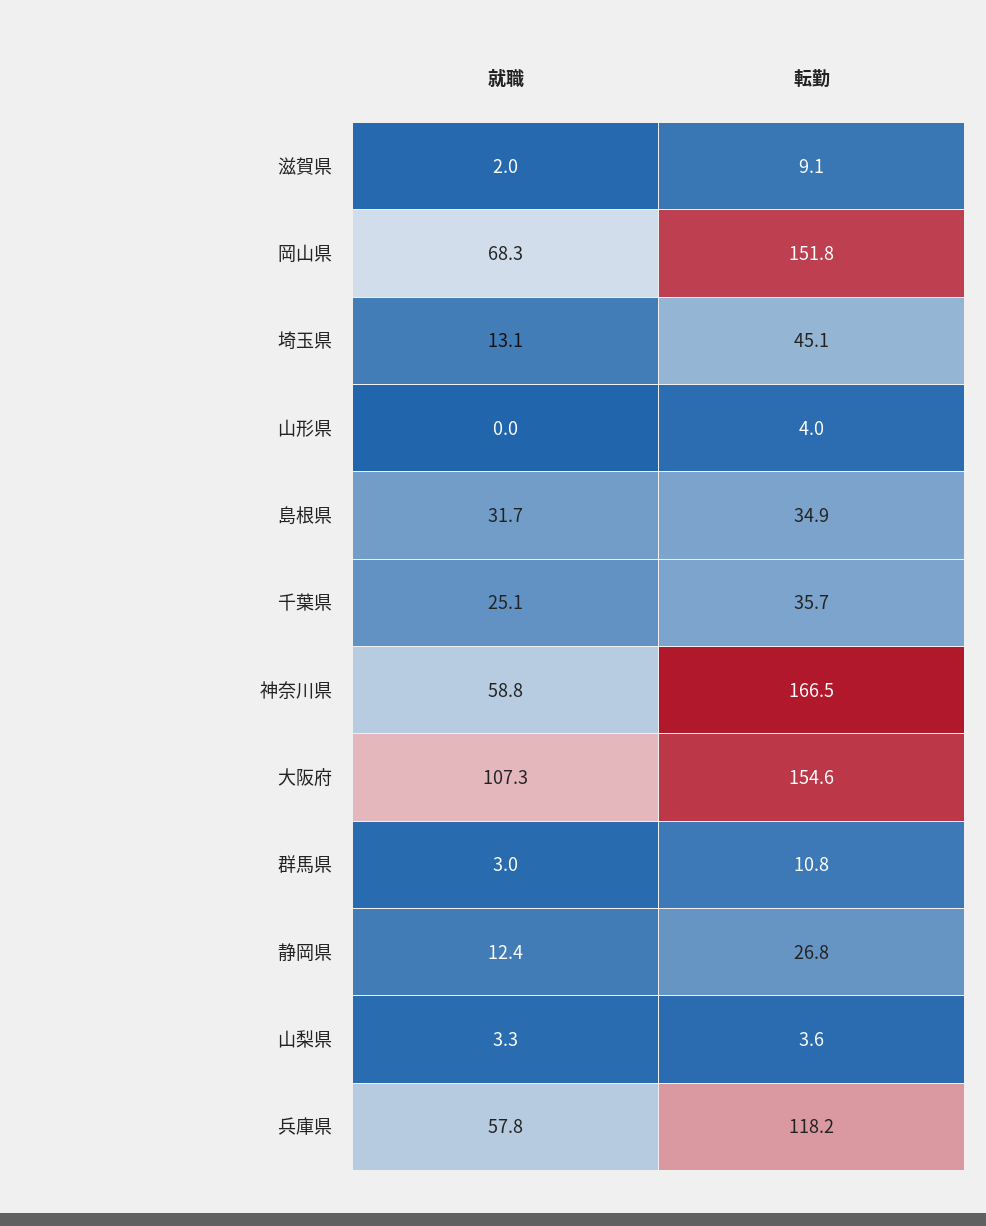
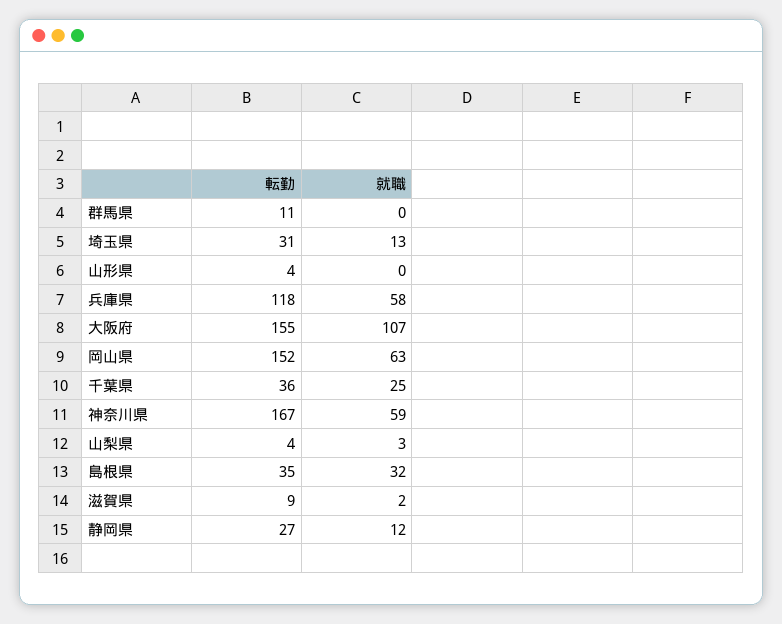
就職, 岡山県: 68.3 -> 63
転勤, 埼玉県: 45.1 -> 31
就職, 群馬県: 3 -> 0

